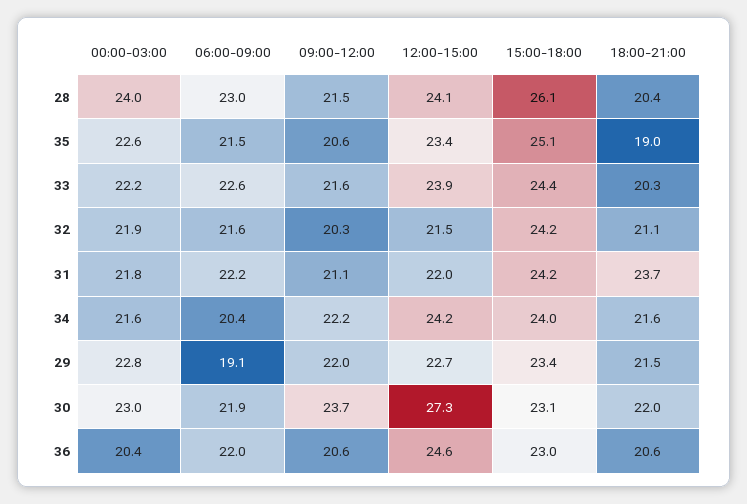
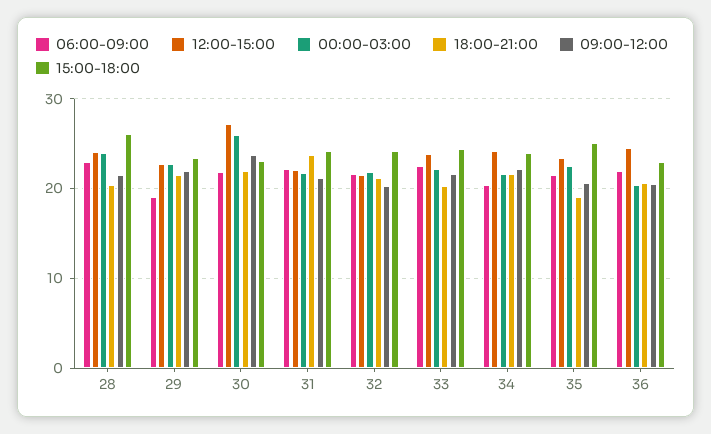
00:00-03:00, 30: 23 -> 26

